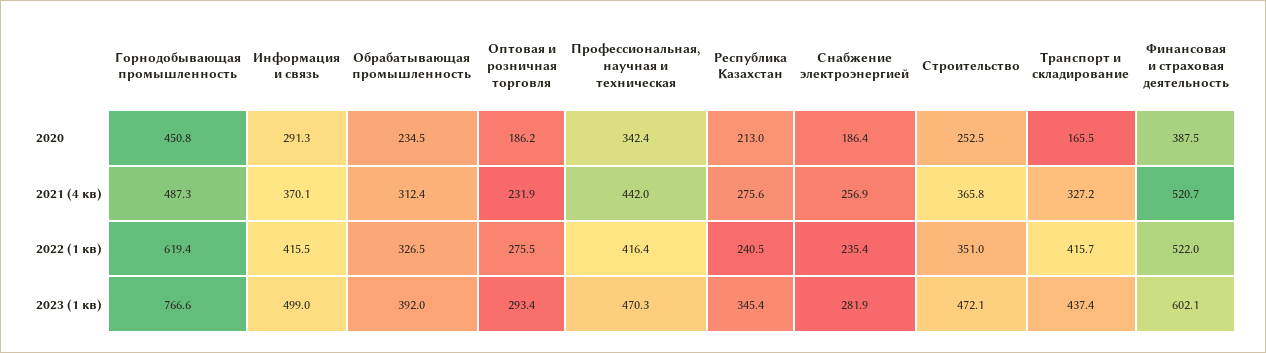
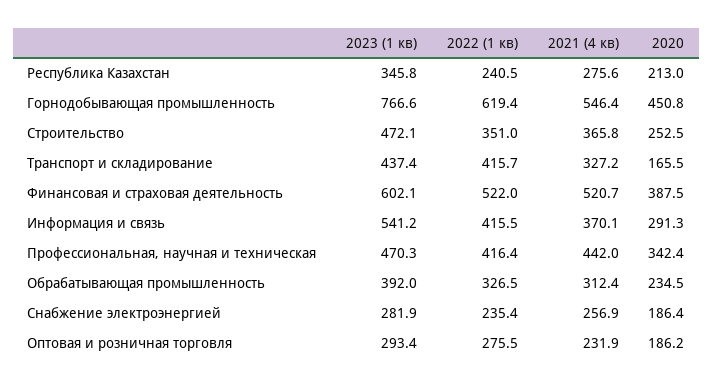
Горнодобывающая промышленность, 2021 (4 кв): 487.3 -> 546.4
Информация и связь, 2023 (1 кв): 499 -> 541.2
Республика Казахстан, 2023 (1 кв): 345.4 -> 345.8

